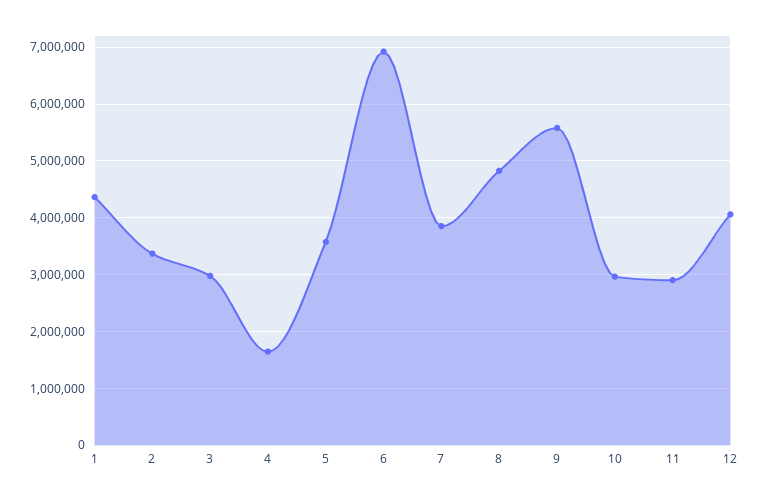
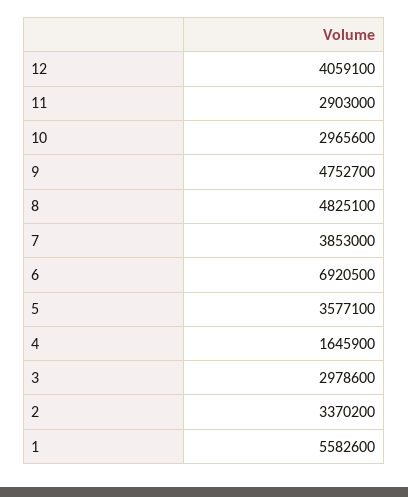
1: 4400000 -> 5582600
9: 5600000 -> 4752700

